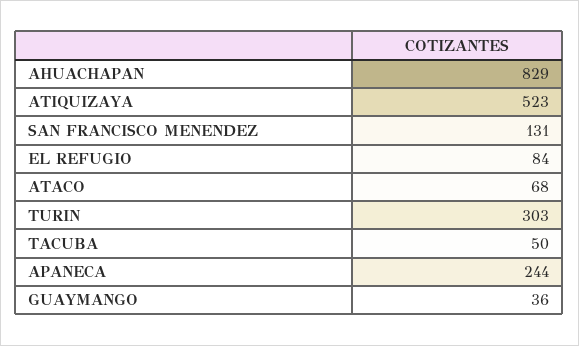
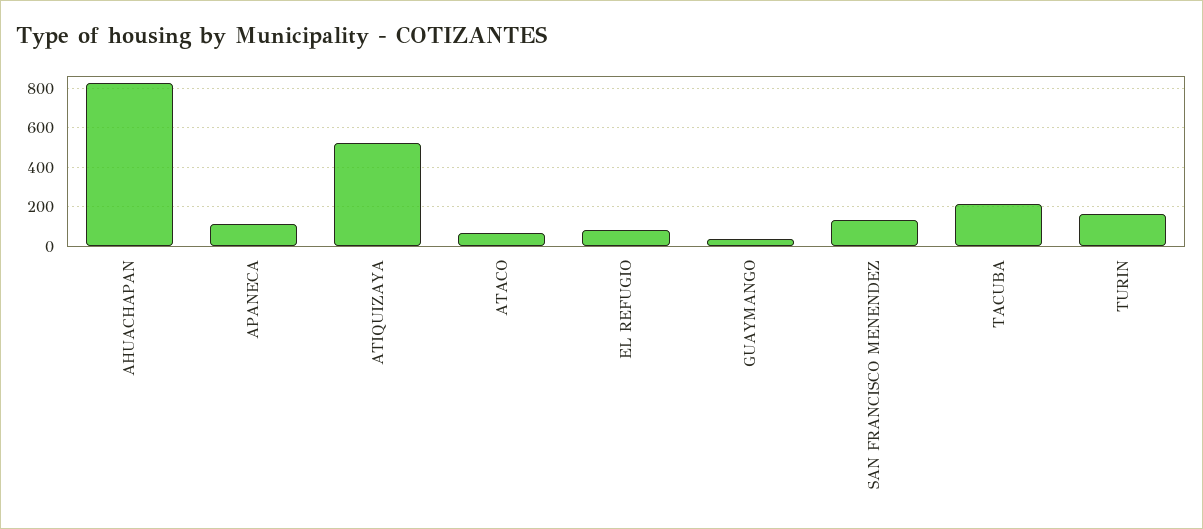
TURIN: 303 -> 150
TACUBA: 50 -> 200
APANECA: 244 -> 100

